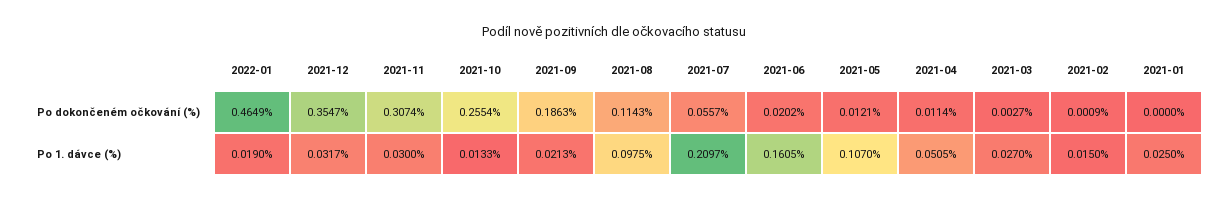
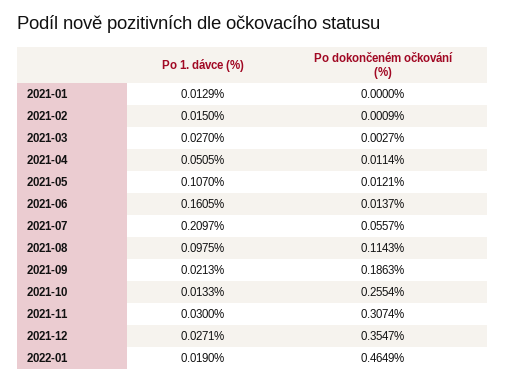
2021-06, Po dokončeném očkování (%): 0.0202 -> 0.0137
2021-12, Po 1. dávce (%): 0.0317 -> 0.0271
2021-01, Po 1. dávce (%): 0.025 -> 0.0129

